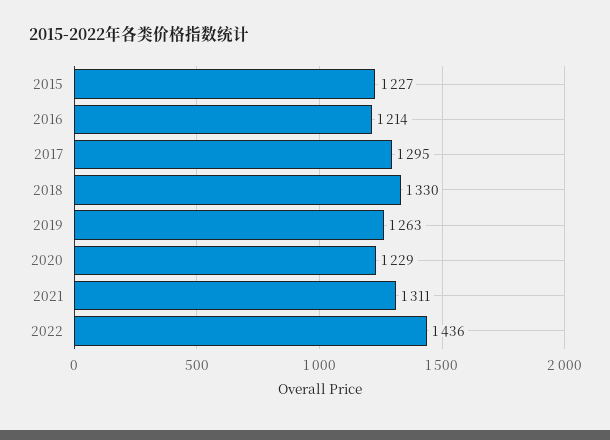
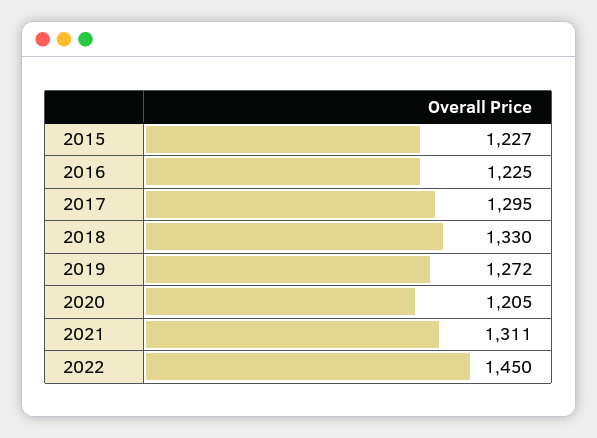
2016: 1214 -> 1225
2019: 1263 -> 1272
2020: 1229 -> 1205
2022: 1436 -> 1450

